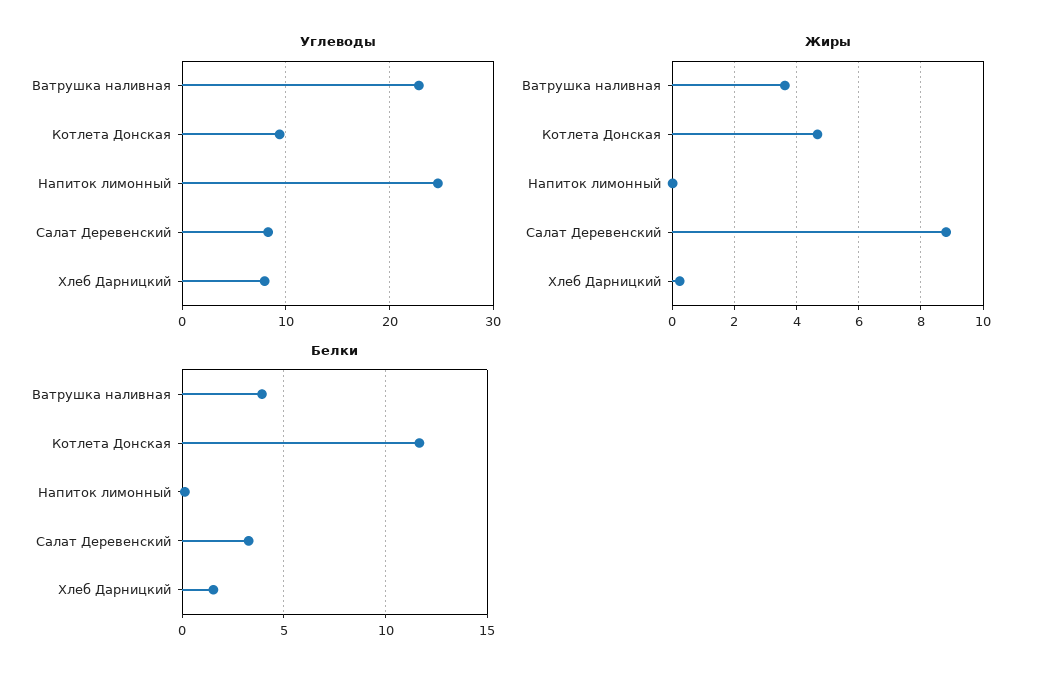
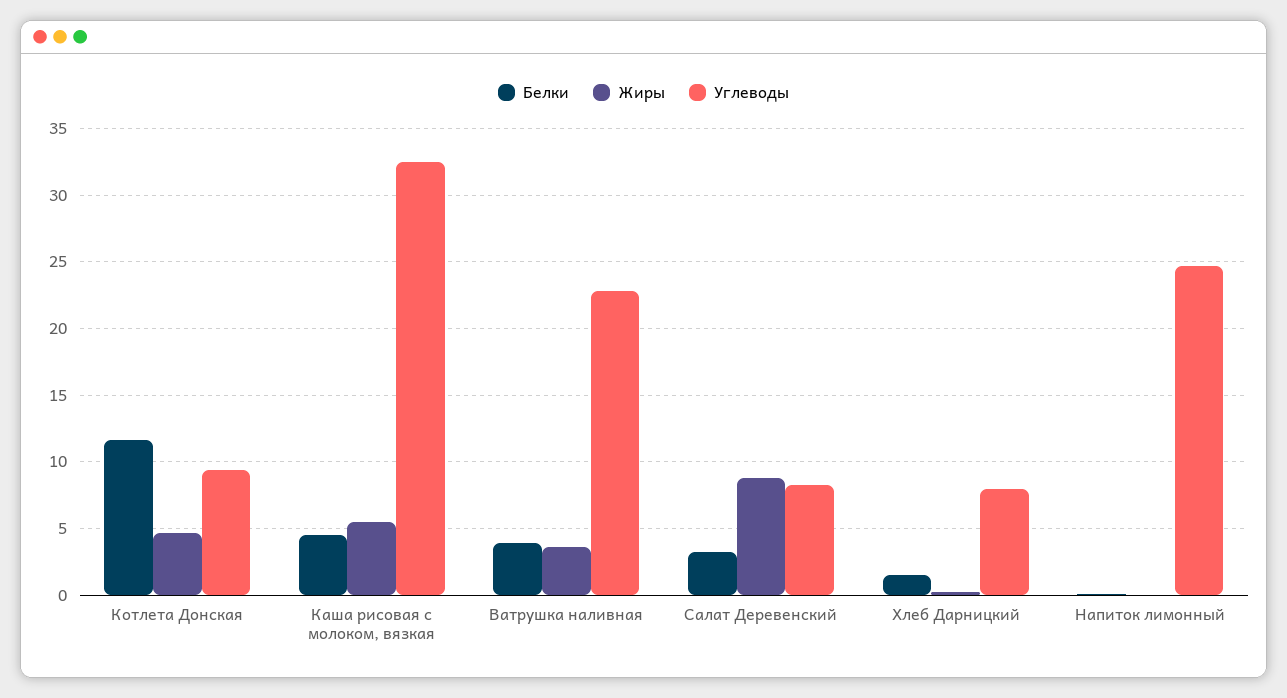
Белки, Каша рисовая с молоком, вязкая: none -> 4.5
Жиры, Каша рисовая с молоком, вязкая: none -> 5.5
Углеводы, Каша рисовая с молоком, вязкая: none -> 32.5

